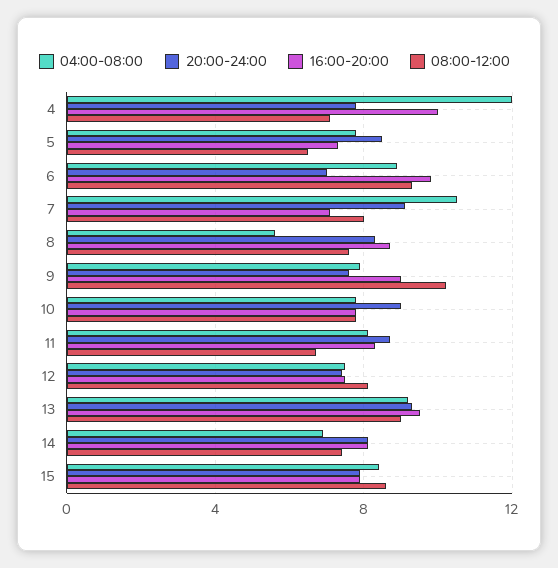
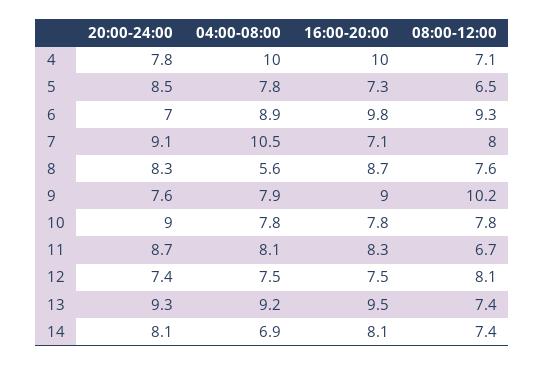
04:00-08:00, 4: 12 -> 10
08:00-12:00, 13: 9 -> 7.4
04:00-08:00, 15: 8.5 -> none
20:00-24:00, 15: 8 -> none
16:00-20:00, 15: 8 -> none
08:00-12:00, 15: 8.5 -> none

